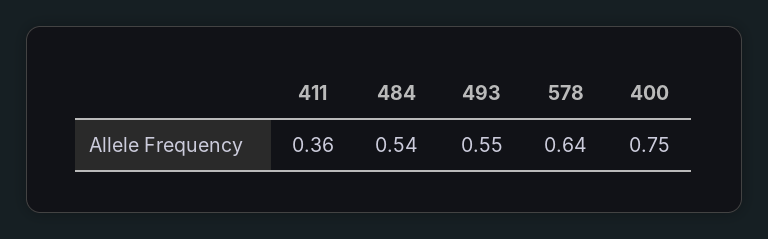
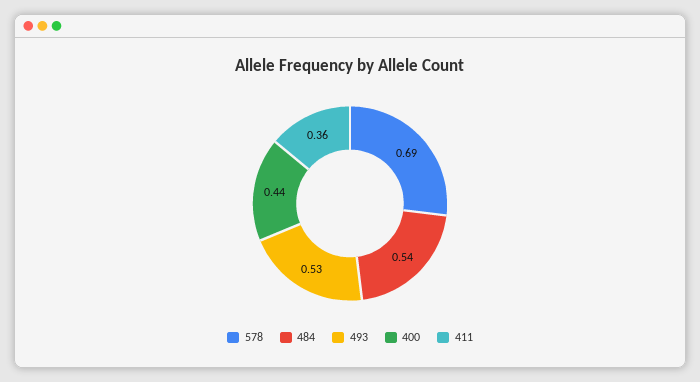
493: 0.55 -> 0.53
578: 0.64 -> 0.69
400: 0.75 -> 0.44

